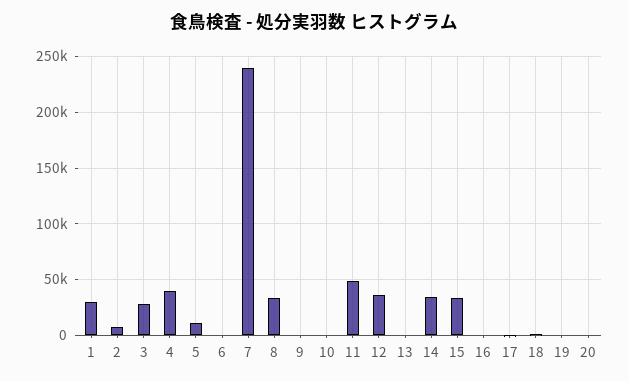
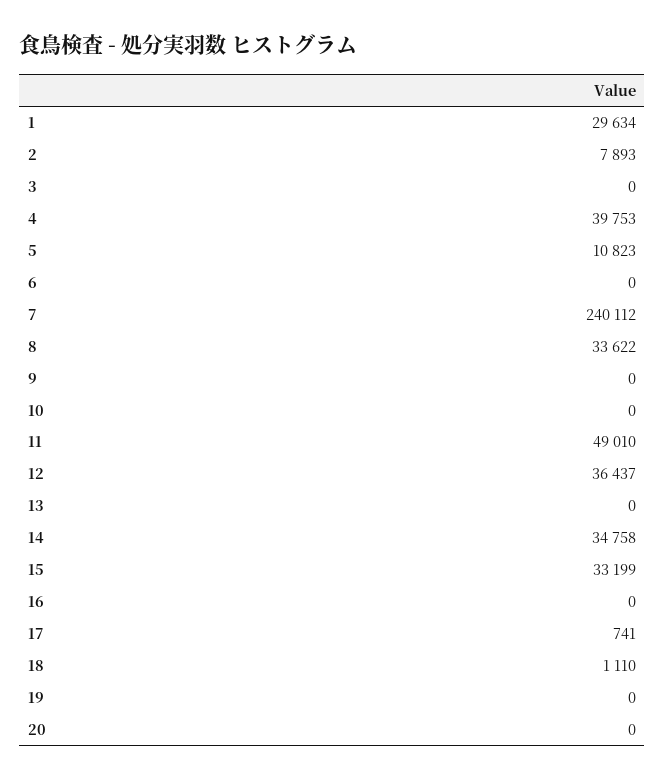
3: 30000 -> 0

